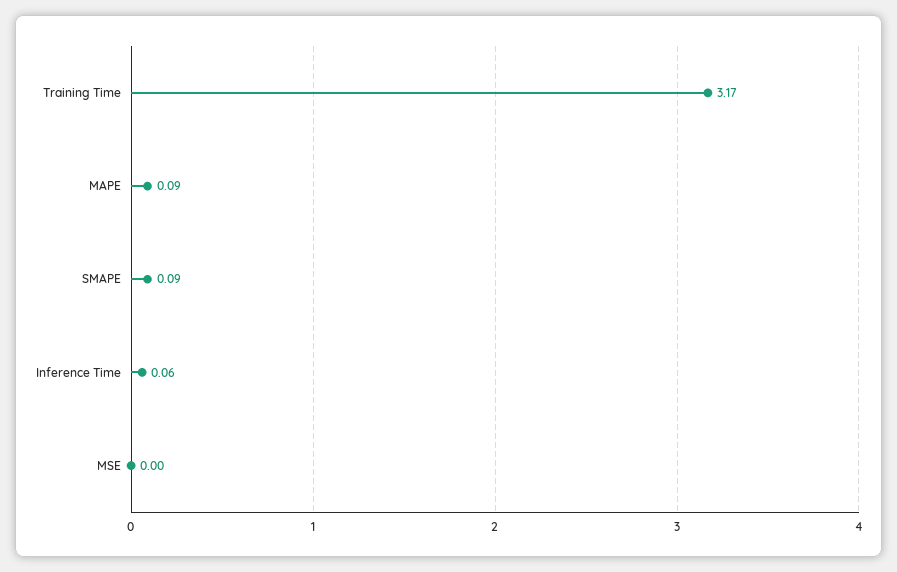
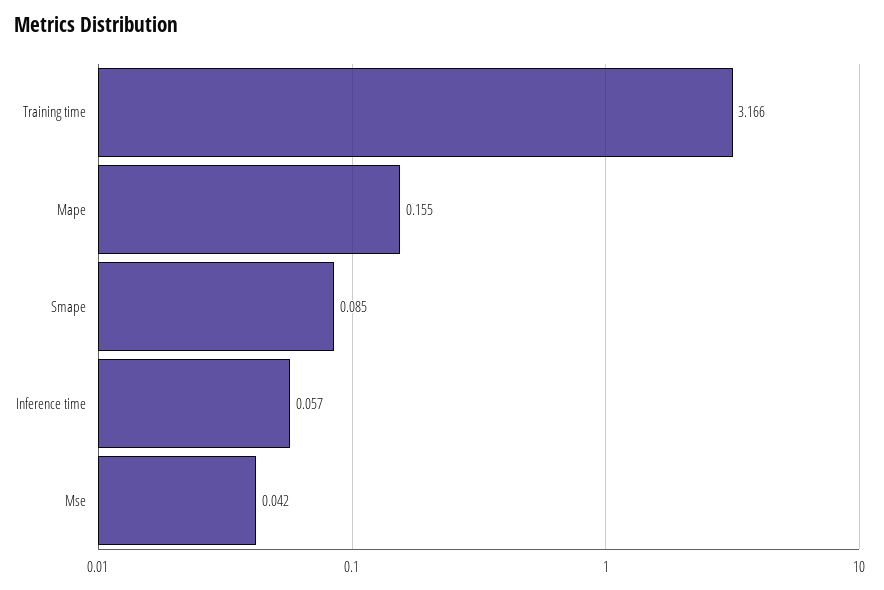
MAPE: 0.09 -> 0.155
MSE: 0 -> 0.042

